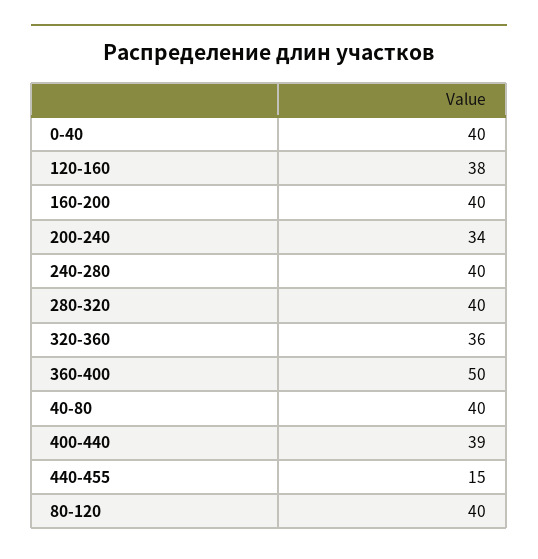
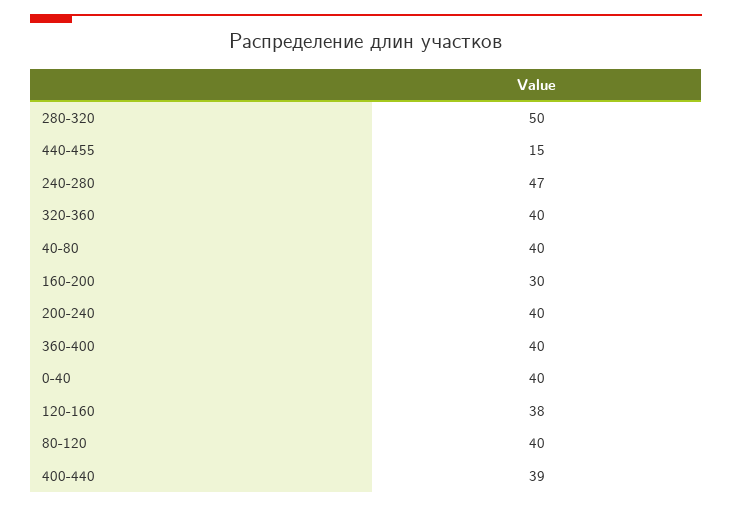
160-200: 40 -> 30
200-240: 34 -> 40
240-280: 40 -> 47
280-320: 40 -> 50
320-360: 36 -> 40
360-400: 50 -> 40

